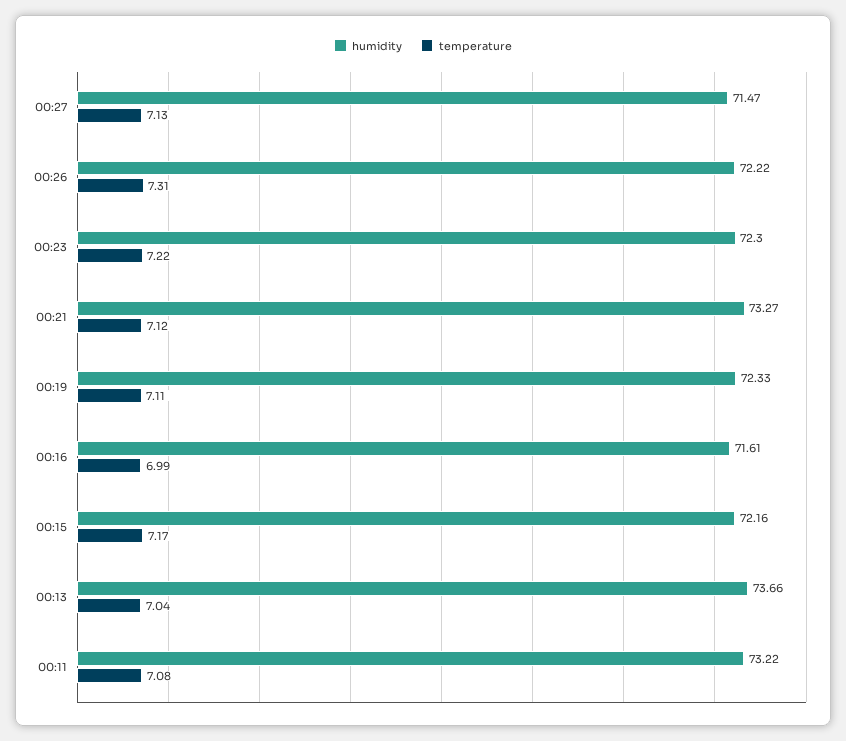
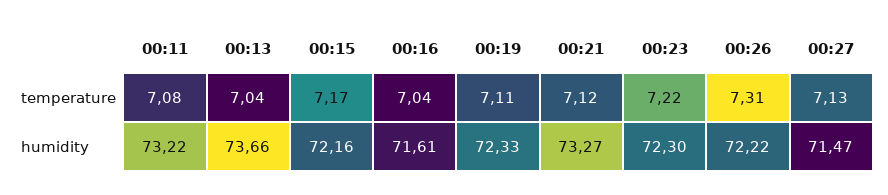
temperature, 00:16: 6.99 -> 7.04

